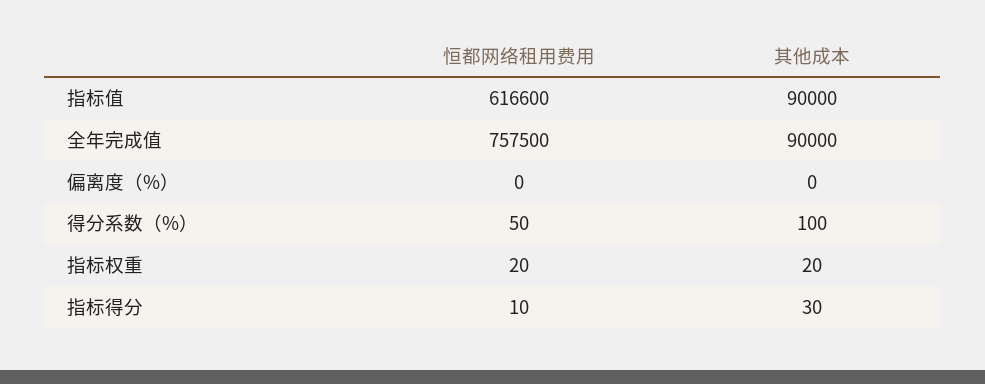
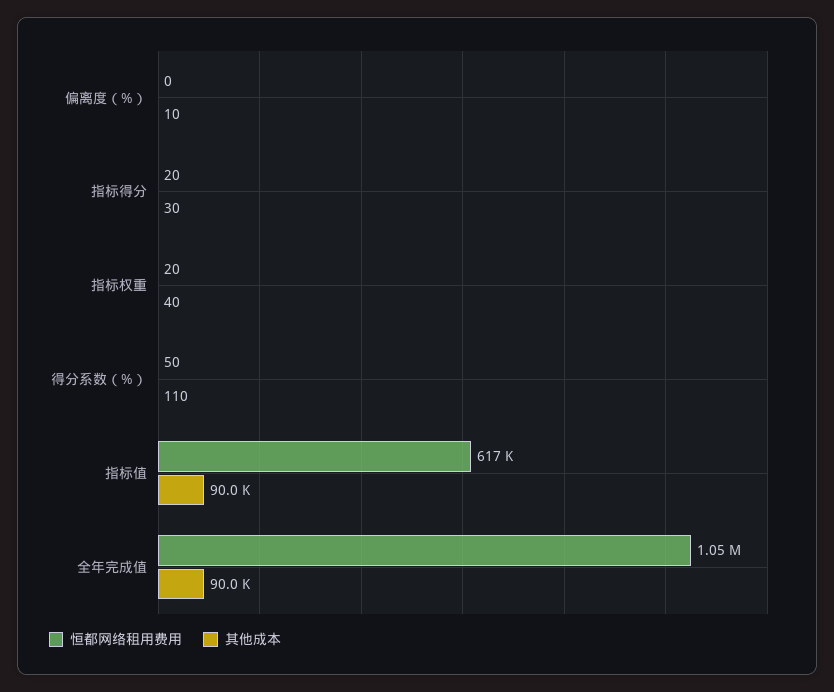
恒都网络租用费用, 全年完成值: 757500 -> 1050000
其他成本, 偏离度（%）: 0 -> 10
其他成本, 得分系数（%）: 100 -> 110
其他成本, 指标权重: 20 -> 40
恒都网络租用费用, 指标得分: 10 -> 20

